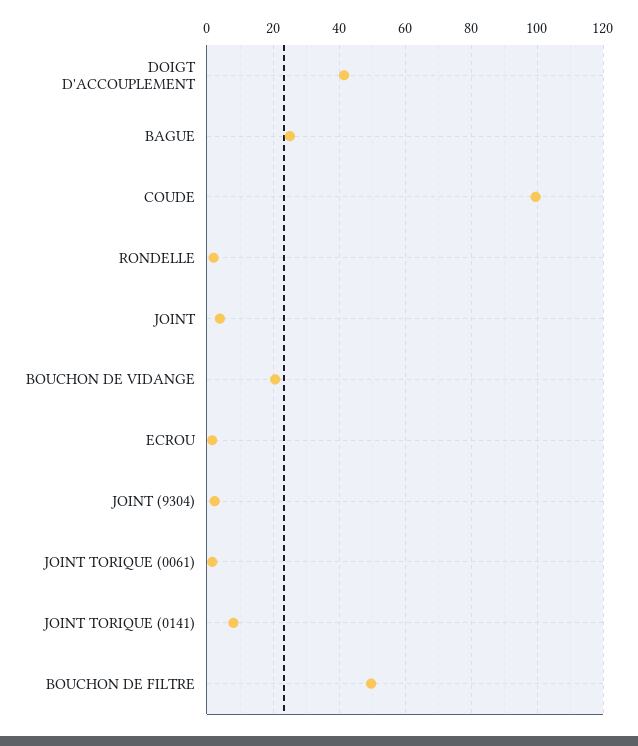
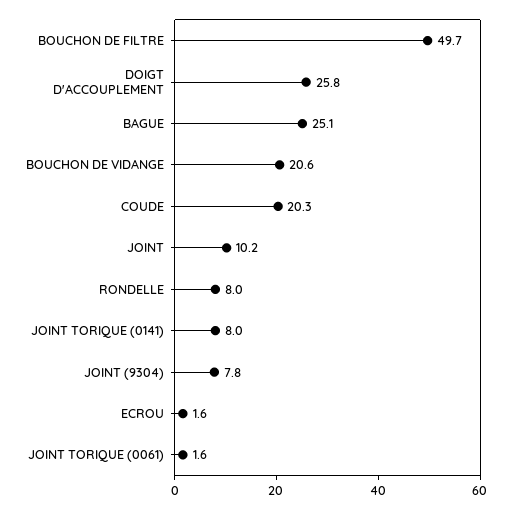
DOIGT D'ACCOUPLEMENT: 42 -> 25.8
COUDE: 100 -> 20.3
RONDELLE: 2 -> 8
JOINT: 4 -> 10.2
JOINT (9304): 2 -> 7.8

